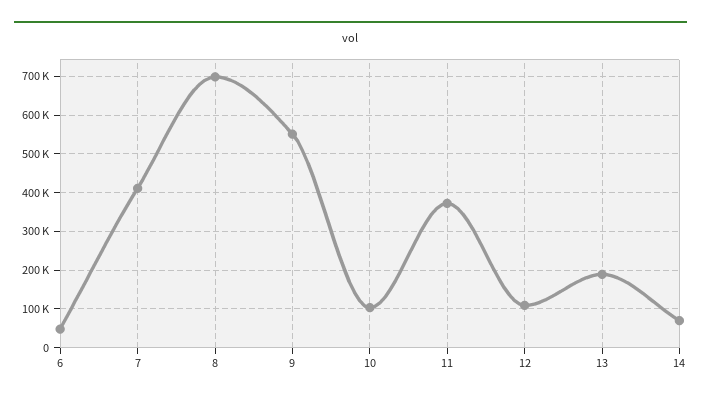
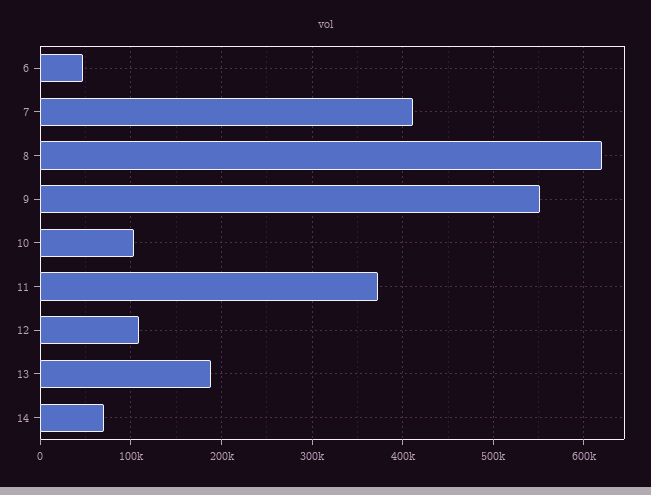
8: 700000 -> 620000

